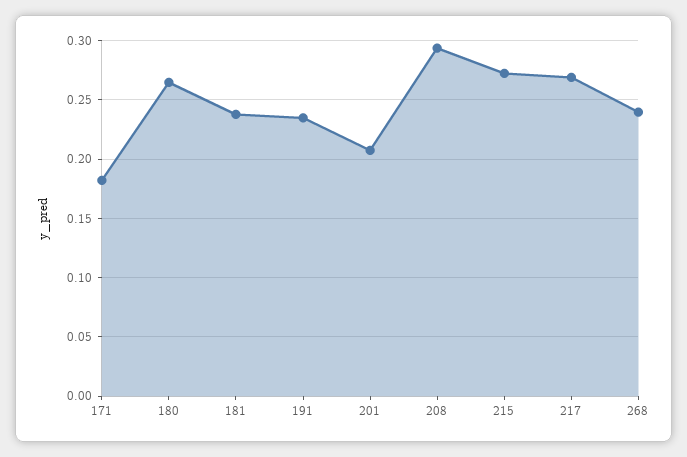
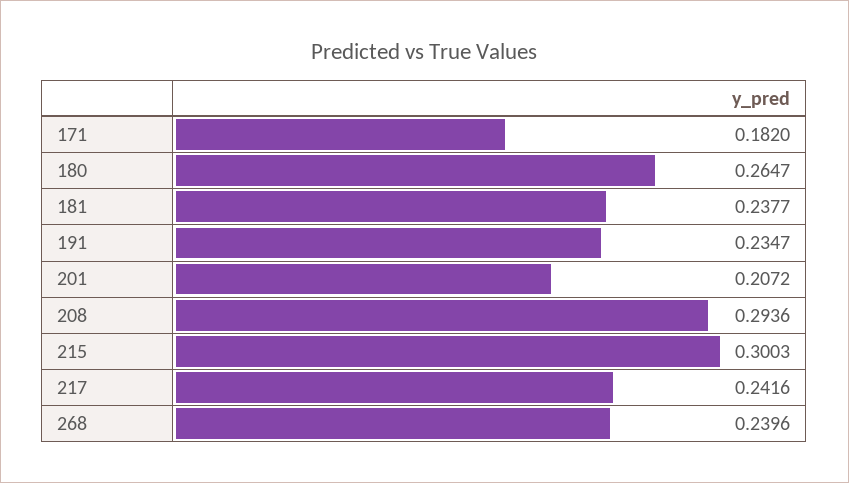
215: 0.27 -> 0.3003
217: 0.27 -> 0.2416

